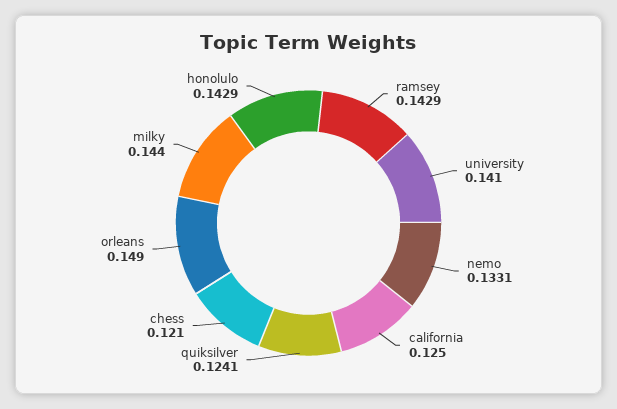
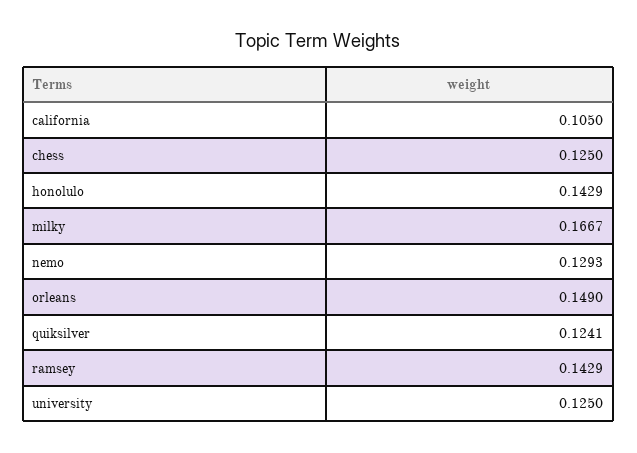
university: 0.141 -> 0.125
nemo: 0.1331 -> 0.1293
california: 0.125 -> 0.105
chess: 0.121 -> 0.125
milky: 0.144 -> 0.1667

